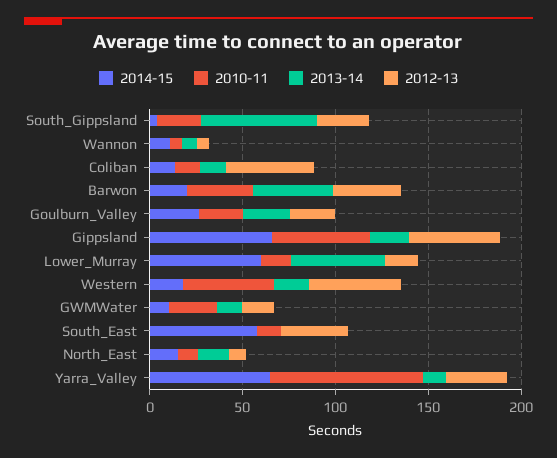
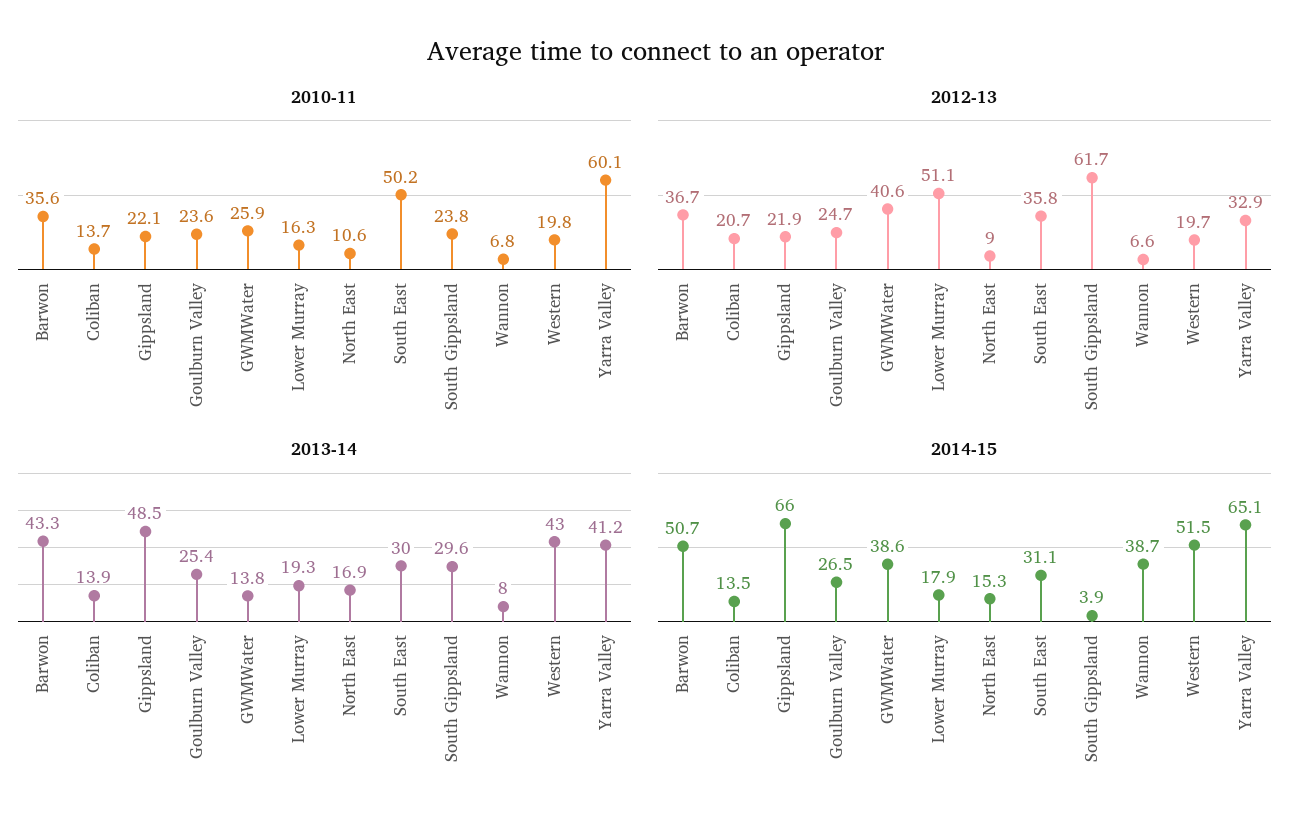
2013-14, South_Gippsland: 60 -> 29.6
2012-13, South_Gippsland: 30 -> 61.7
2014-15, Wannon: 10 -> 38.7
2012-13, Coliban: 50 -> 20.7
2014-15, Barwon: 20 -> 50.7
2010-11, Gippsland: 50 -> 22.1
2013-14, Gippsland: 20 -> 48.5
2012-13, Gippsland: 50 -> 21.9
2014-15, Lower_Murray: 60 -> 17.9
2013-14, Lower_Murray: 50 -> 19.3
2012-13, Lower_Murray: 20 -> 51.1
2014-15, Western: 20 -> 51.5
2010-11, Western: 50 -> 19.8
2013-14, Western: 20 -> 43
2012-13, Western: 50 -> 19.7
2014-15, GWMWater: 10 -> 38.6
2012-13, GWMWater: 20 -> 40.6
2014-15, South_East: 60 -> 31.1
2010-11, South_East: 10 -> 50.2
2013-14, South_East: 0 -> 30
2010-11, Yarra_Valley: 80 -> 60.1
2013-14, Yarra_Valley: 10 -> 41.2

